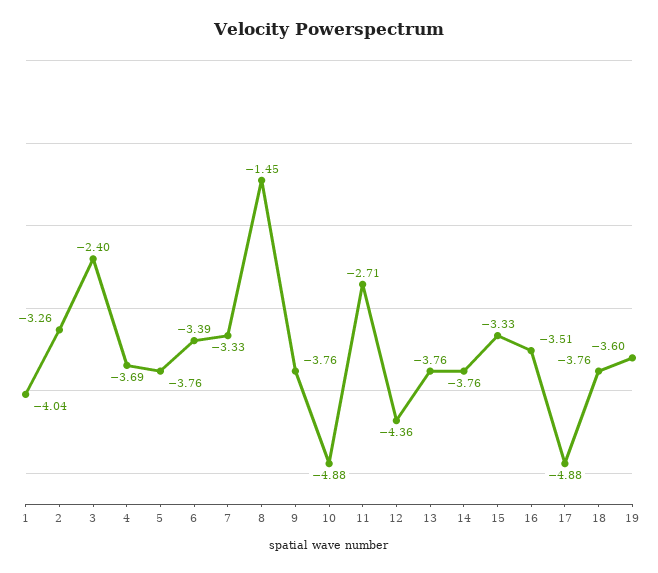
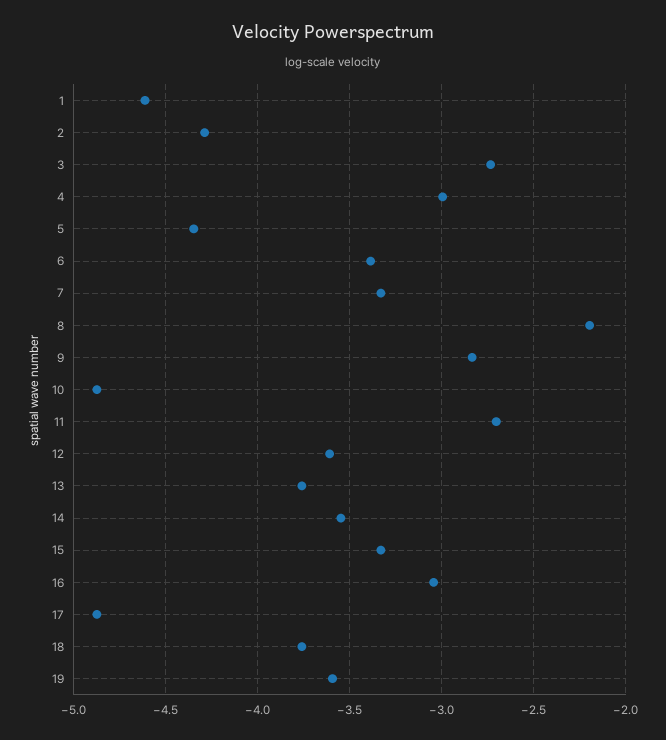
1: -4.04 -> -4.6
2: -3.26 -> -4.3
3: -2.4 -> -2.75
4: -3.69 -> -3
5: -3.76 -> -4.35
8: -1.45 -> -2.2
9: -3.76 -> -2.85
12: -4.36 -> -3.6
14: -3.76 -> -3.55
16: -3.51 -> -3.05

